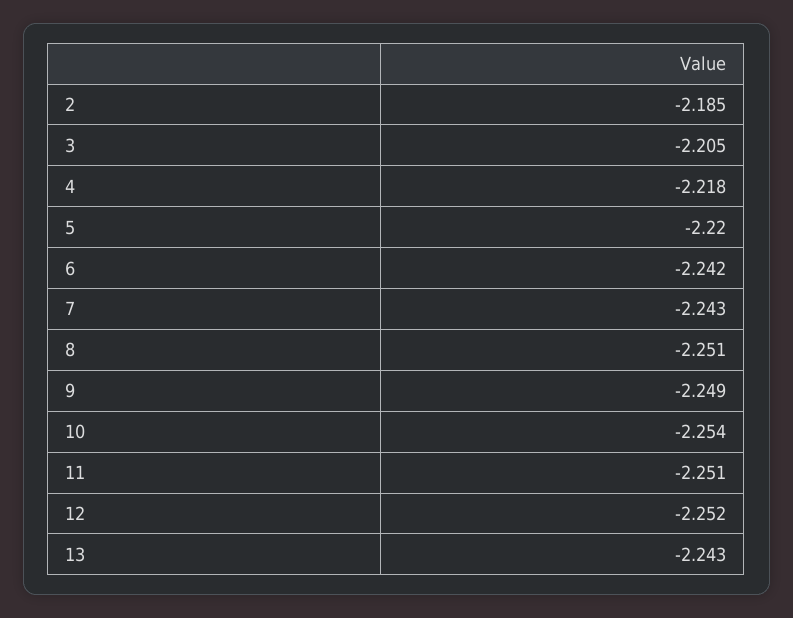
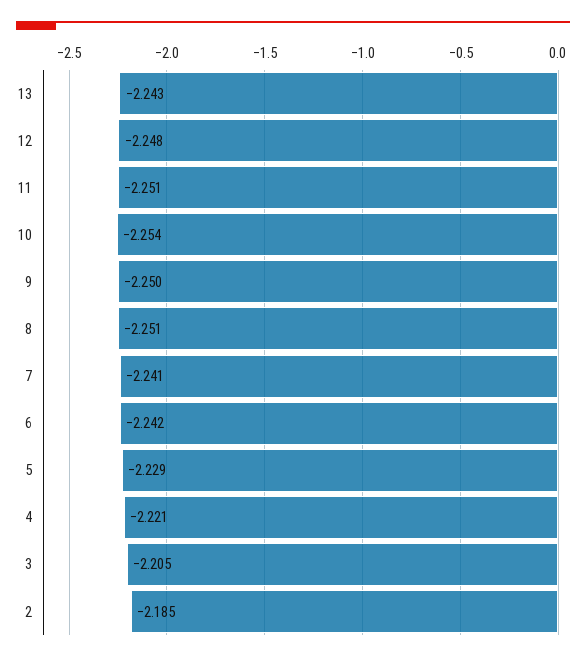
4: -2.218 -> -2.221
5: -2.22 -> -2.229
7: -2.243 -> -2.241
9: -2.249 -> -2.25
12: -2.252 -> -2.248

